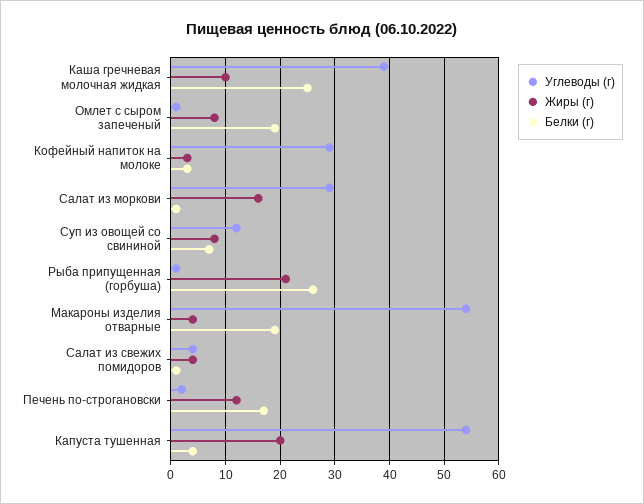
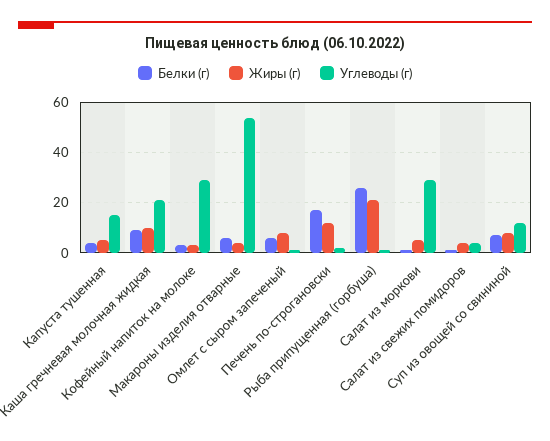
Углеводы (г), Каша гречневая молочная жидкая: 40 -> 20
Белки (г), Каша гречневая молочная жидкая: 25 -> 10
Белки (г), Омлет с сыром запеченый: 20 -> 5
Жиры (г), Салат из моркови: 15 -> 5
Белки (г), Макароны изделия отварные: 20 -> 5
Углеводы (г), Капуста тушенная: 55 -> 15
Жиры (г), Капуста тушенная: 20 -> 5

